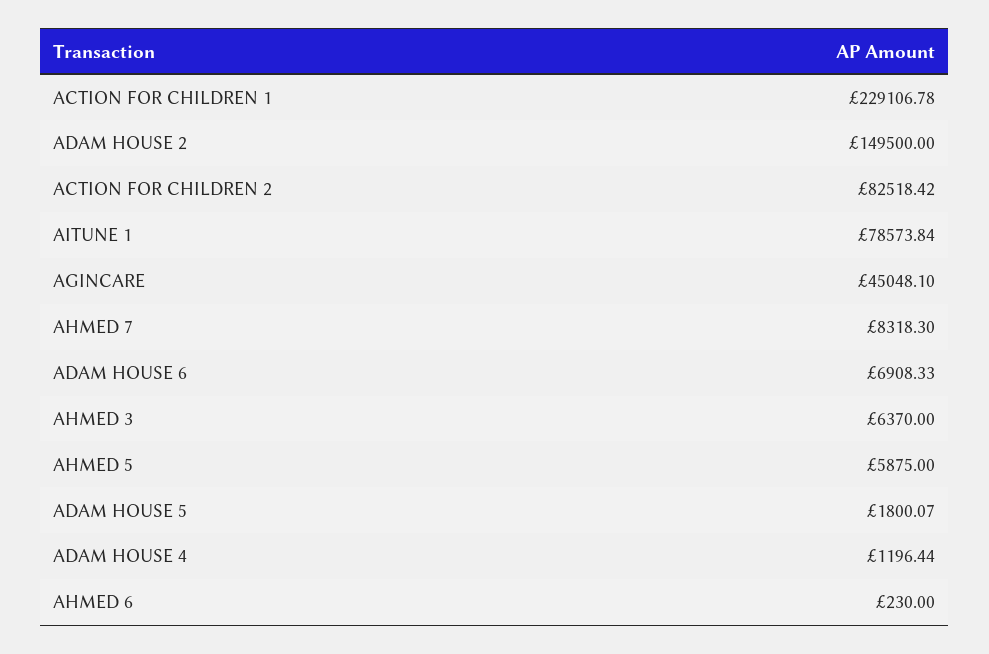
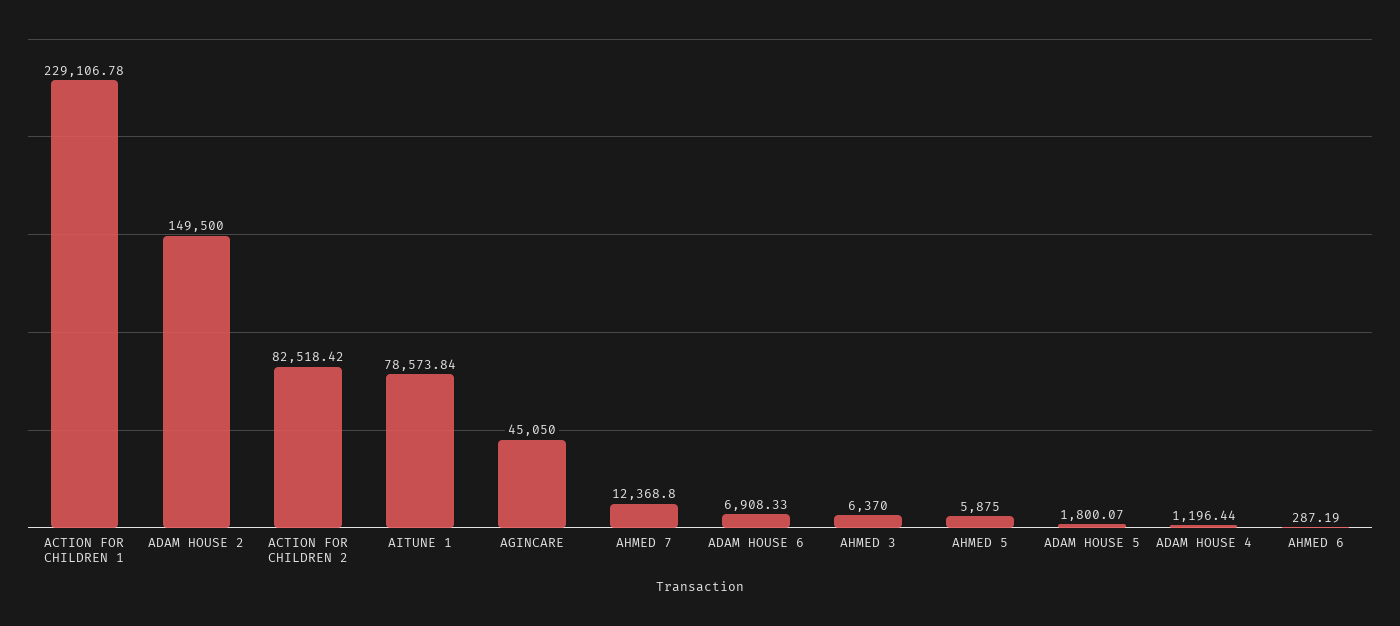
AGINCARE: 45048.1 -> 45050
AHMED 7: 8318.3 -> 12368.8
AHMED 6: 230 -> 287.19

